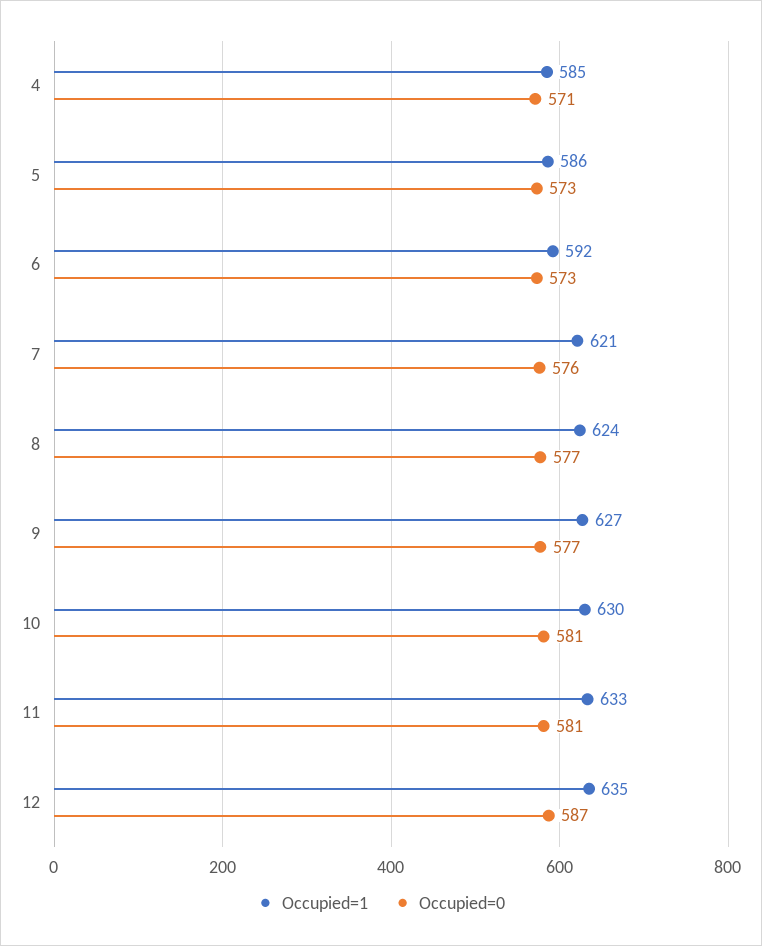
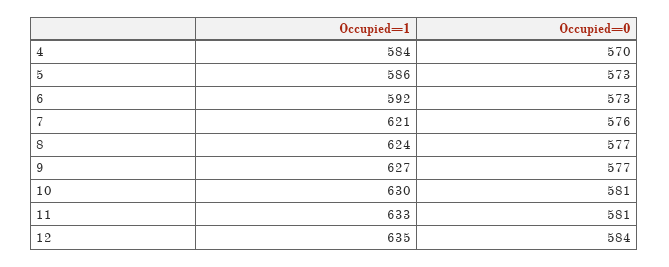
Occupied=1, 4: 585 -> 584
Occupied=0, 4: 571 -> 570
Occupied=0, 12: 587 -> 584

